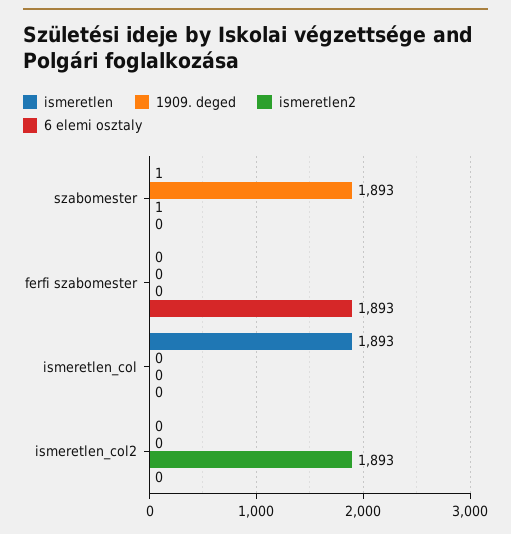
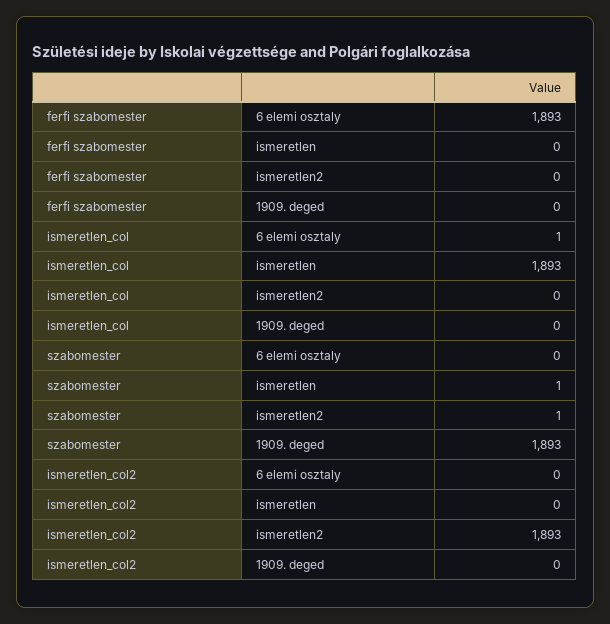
6 elemi osztaly, ismeretlen_col: 0 -> 1

